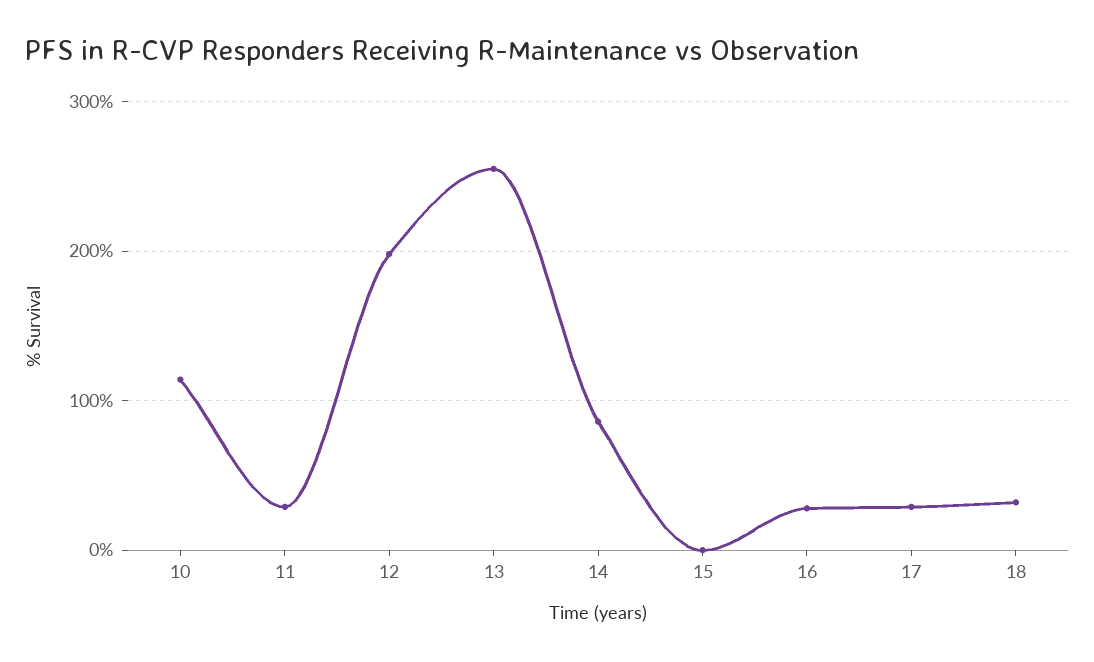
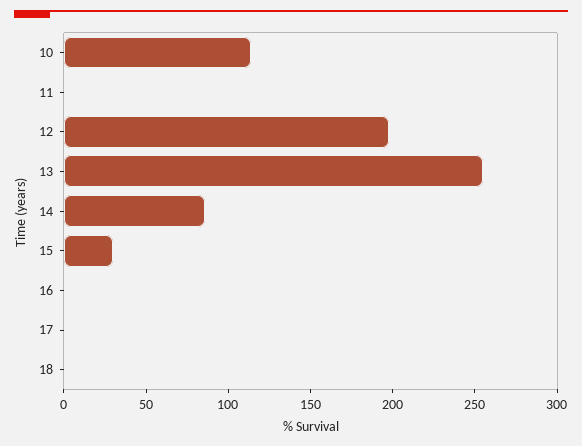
11: 30 -> 0
15: 0 -> 30
16: 30 -> 0
17: 30 -> 0
18: 30 -> 0

